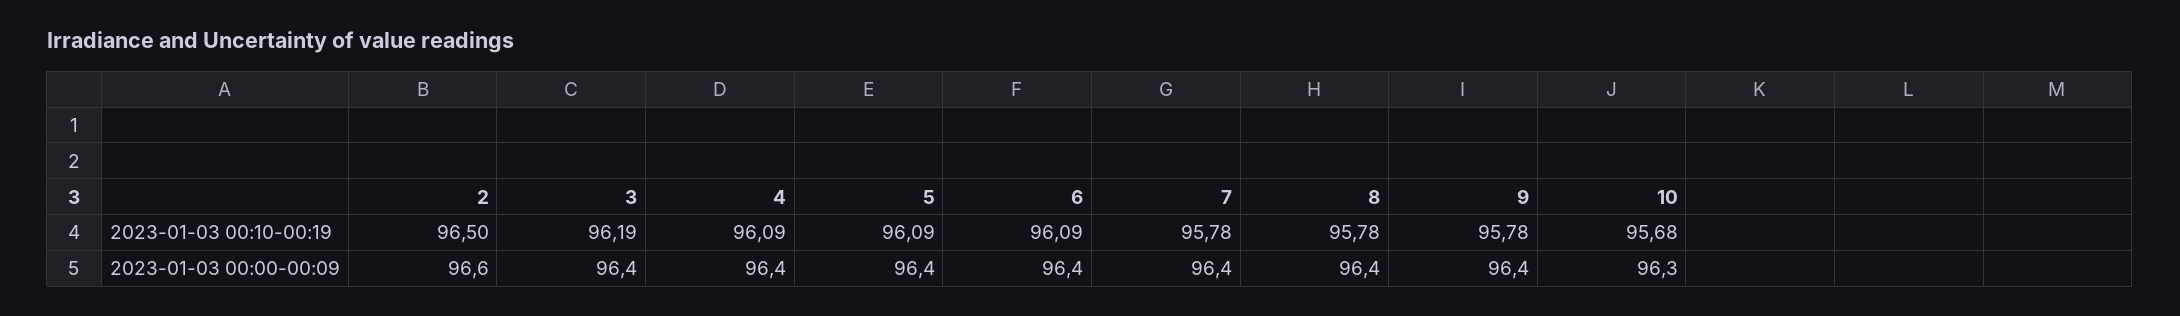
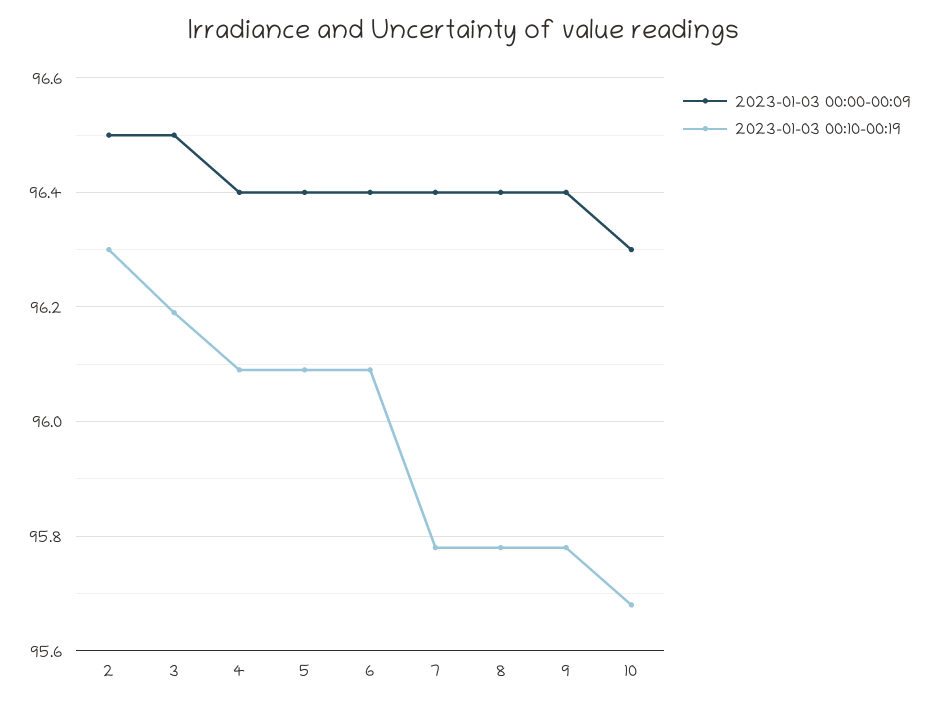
2023-01-03 00:10-00:19, 2: 96.5 -> 96.3
2023-01-03 00:00-00:09, 2: 96.6 -> 96.5
2023-01-03 00:00-00:09, 3: 96.4 -> 96.5

